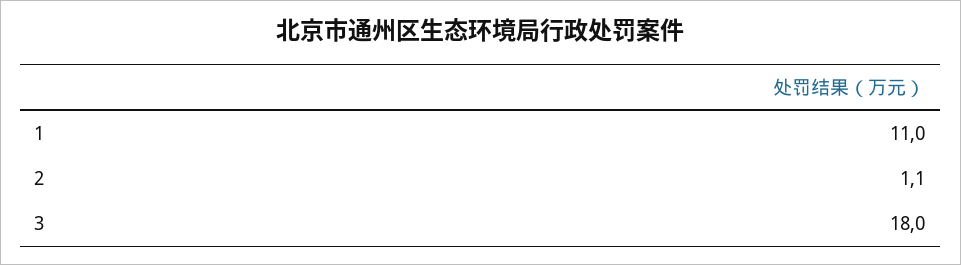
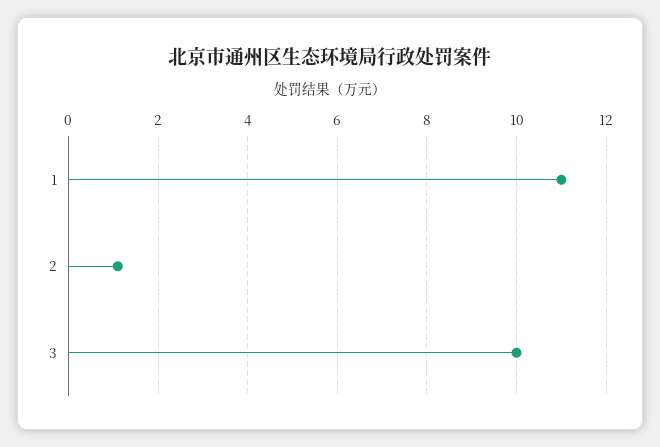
3: 18 -> 10

